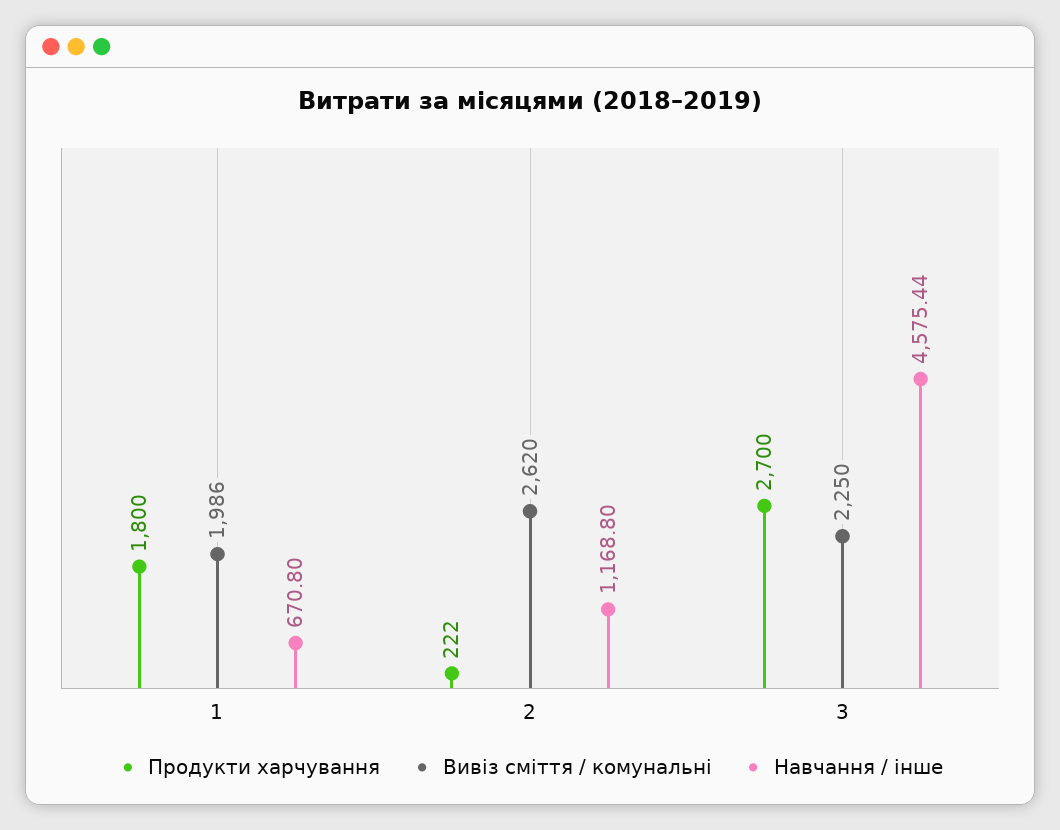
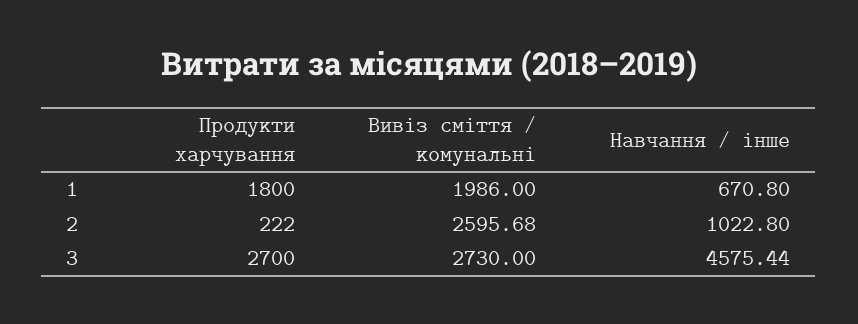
Вивіз сміття / комунальні, 2: 2620 -> 2595.68
Навчання / інше, 2: 1168.8 -> 1022.8
Вивіз сміття / комунальні, 3: 2250 -> 2730

